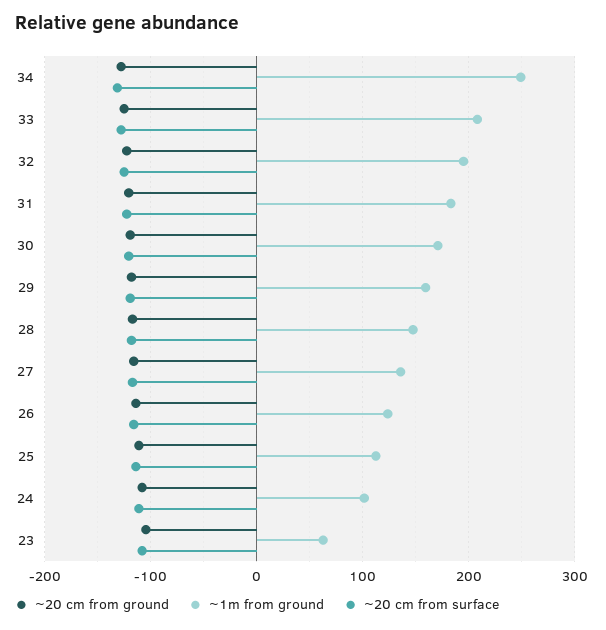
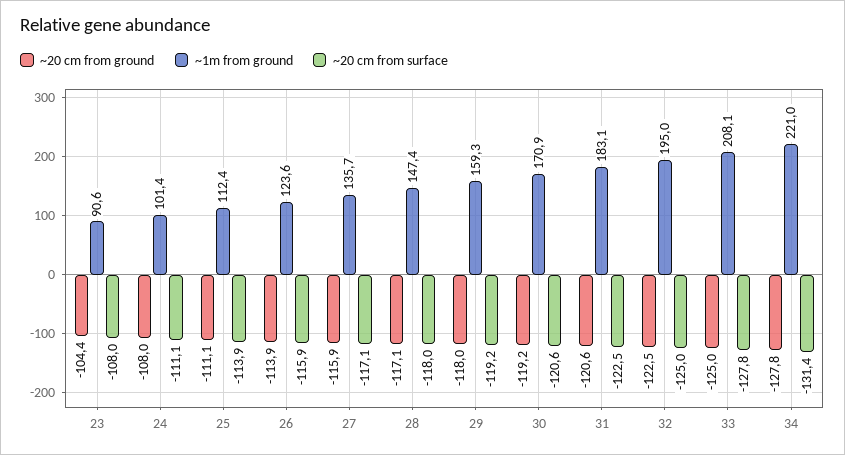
~1m from ground, 34: 250 -> 221
~1m from ground, 23: 60 -> 90.6

